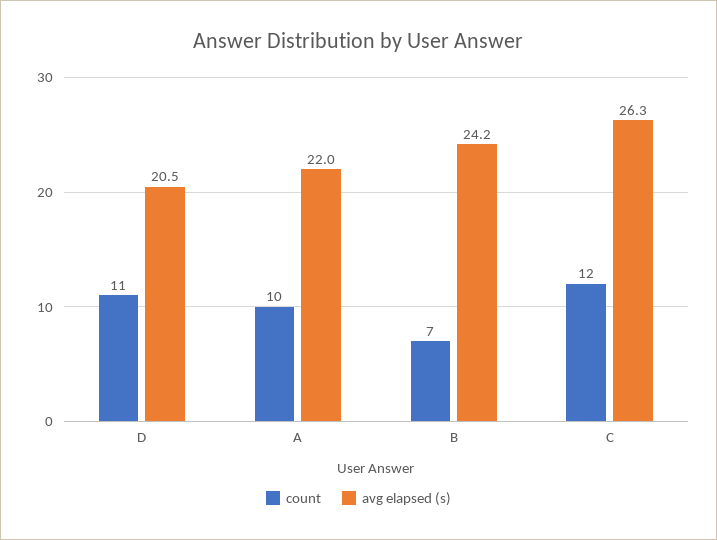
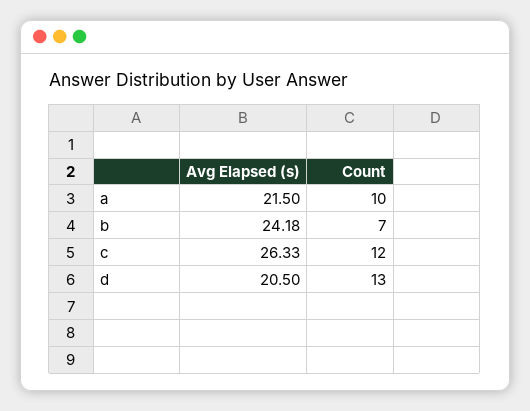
count, D: 11 -> 13
avg elapsed (s), A: 22 -> 21.5

